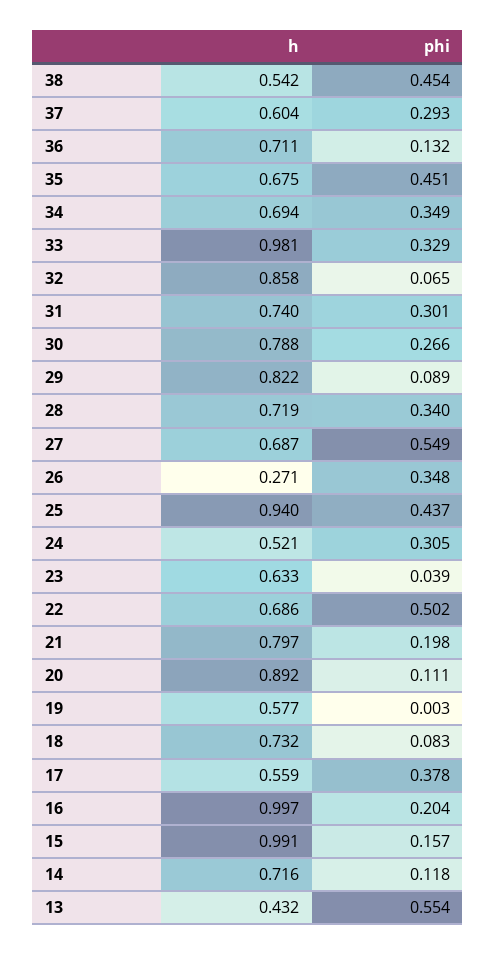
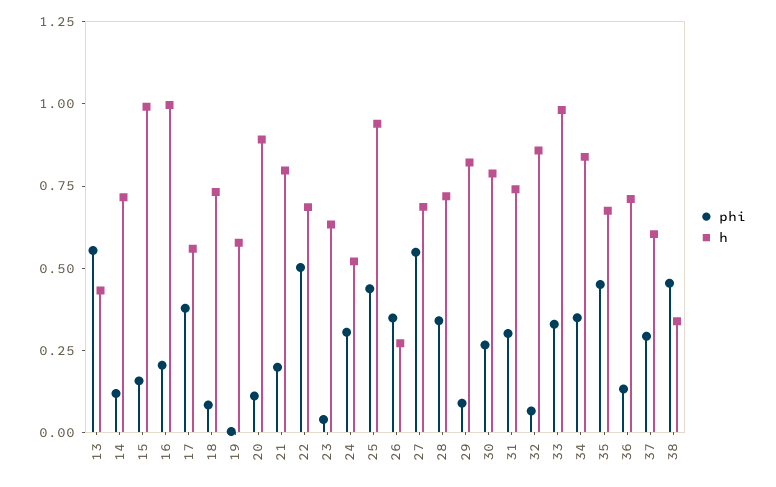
h, 38: 0.542 -> 0.35
h, 34: 0.694 -> 0.85

